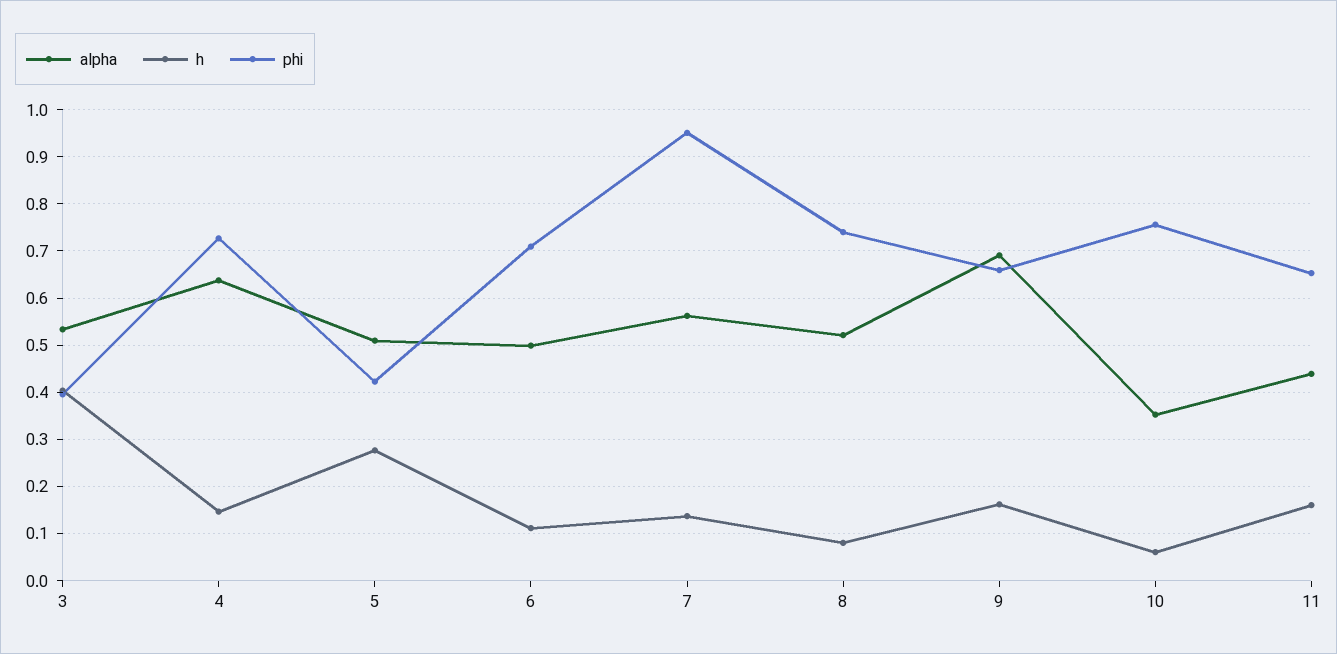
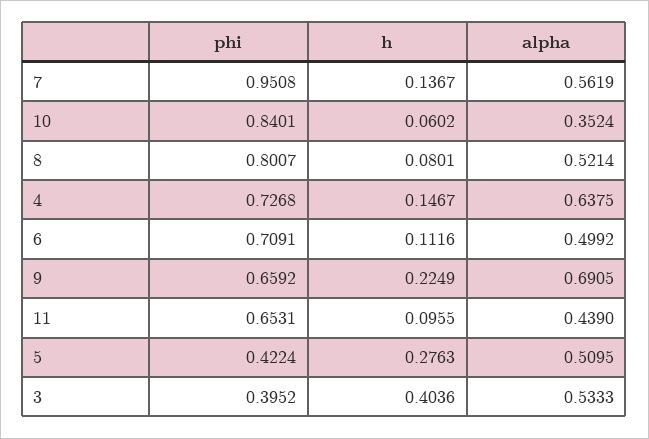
phi, 8: 0.74 -> 0.8007
h, 9: 0.16 -> 0.2249
phi, 10: 0.76 -> 0.8401
h, 11: 0.16 -> 0.0955

